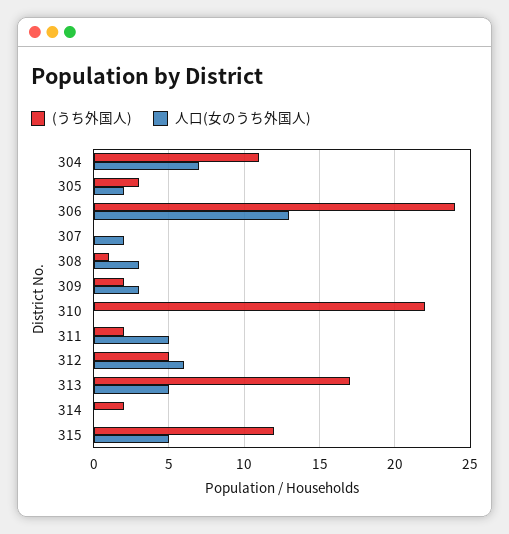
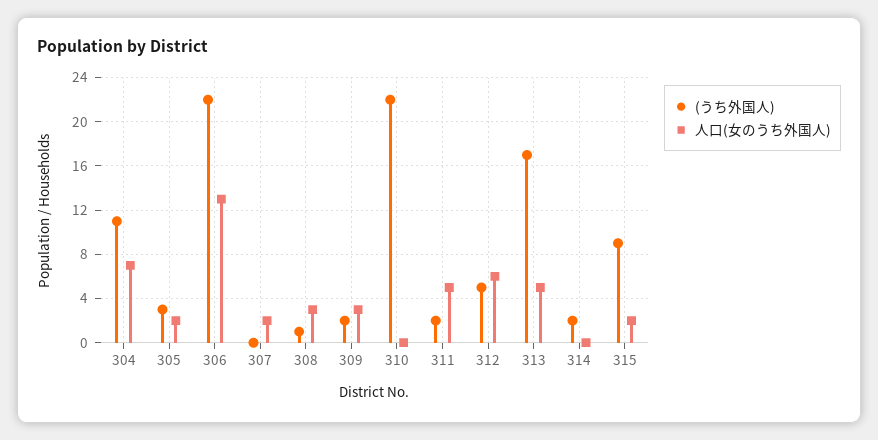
(うち外国人), 306: 24 -> 22
(うち外国人), 315: 12 -> 9
人口(女のうち外国人), 315: 5 -> 2

